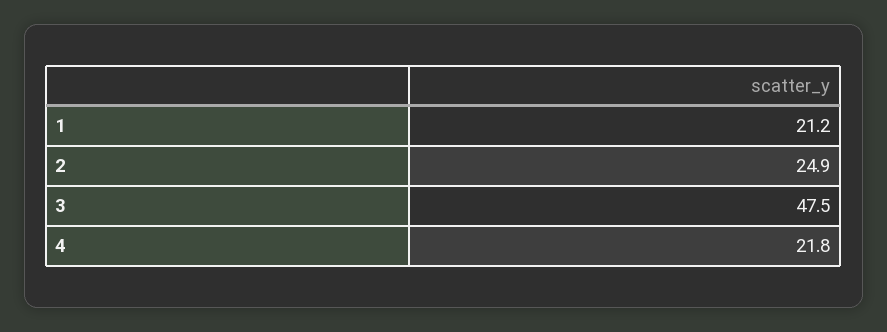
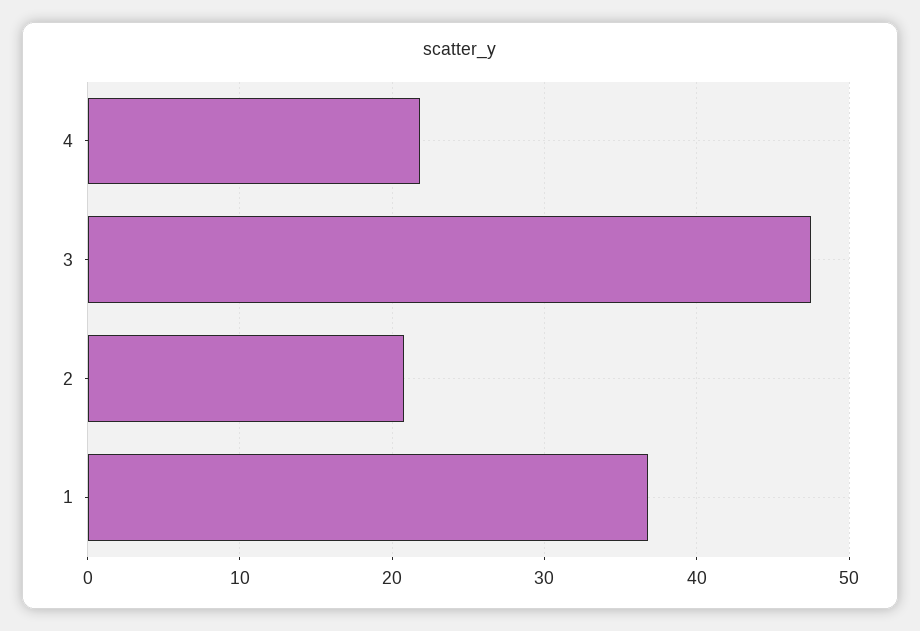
1: 21.2 -> 37
2: 24.9 -> 21

